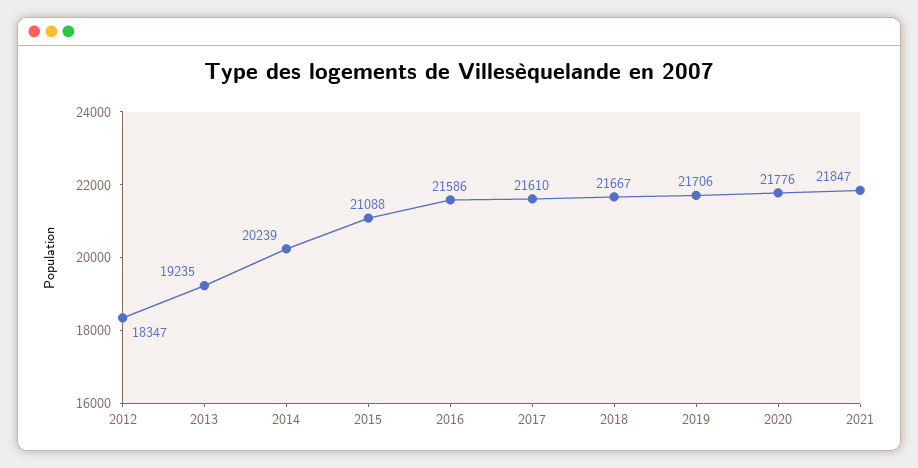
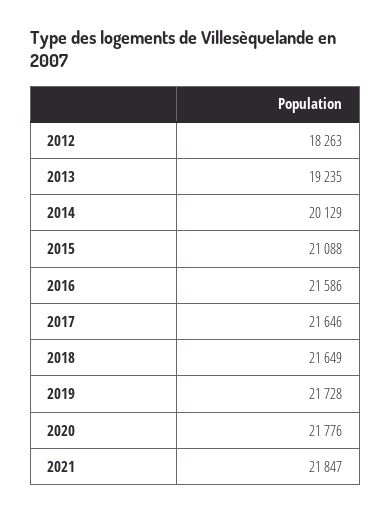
2012: 18347 -> 18263
2014: 20239 -> 20129
2017: 21610 -> 21646
2018: 21667 -> 21649
2019: 21706 -> 21728

